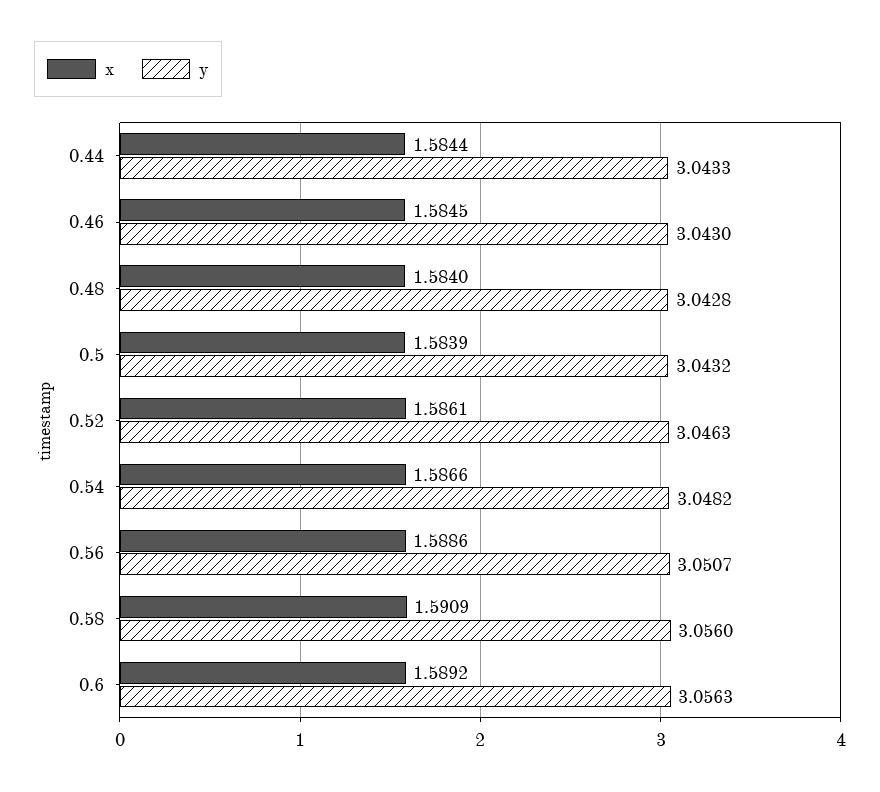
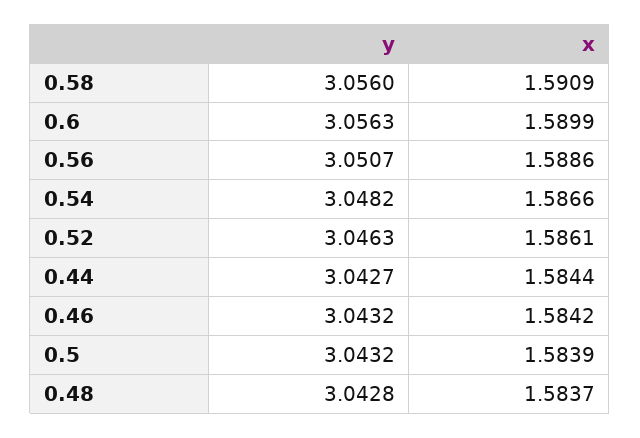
y, 0.44: 3.0433 -> 3.0427
x, 0.46: 1.5845 -> 1.5842
y, 0.46: 3.043 -> 3.0432
x, 0.48: 1.584 -> 1.5837
x, 0.6: 1.5892 -> 1.5899

